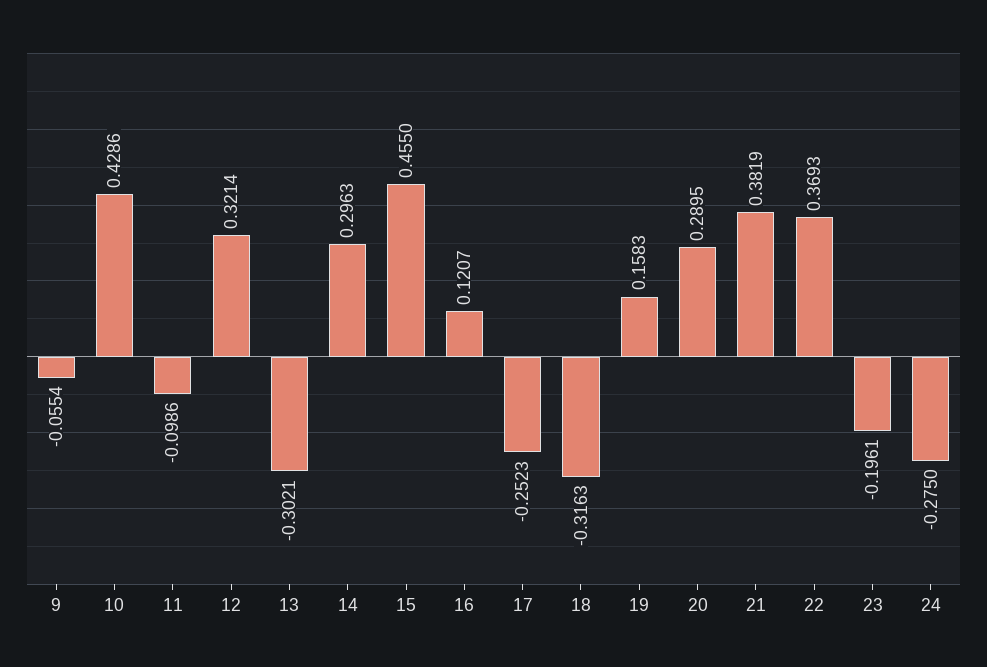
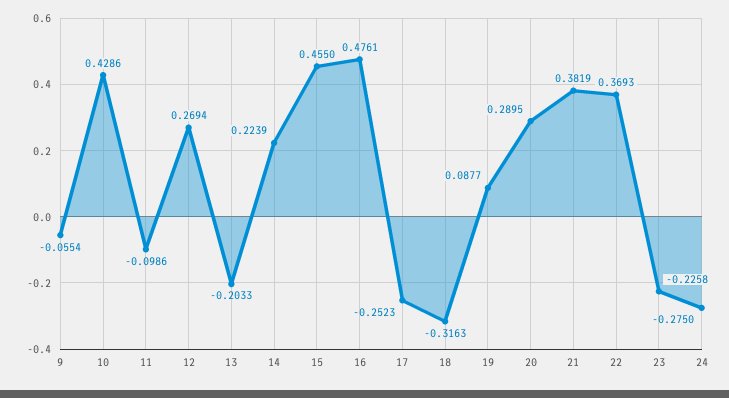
12: 0.3214 -> 0.2694
13: -0.3021 -> -0.2033
14: 0.2963 -> 0.2239
16: 0.1207 -> 0.4761
19: 0.1583 -> 0.0877
23: -0.1961 -> -0.2258

